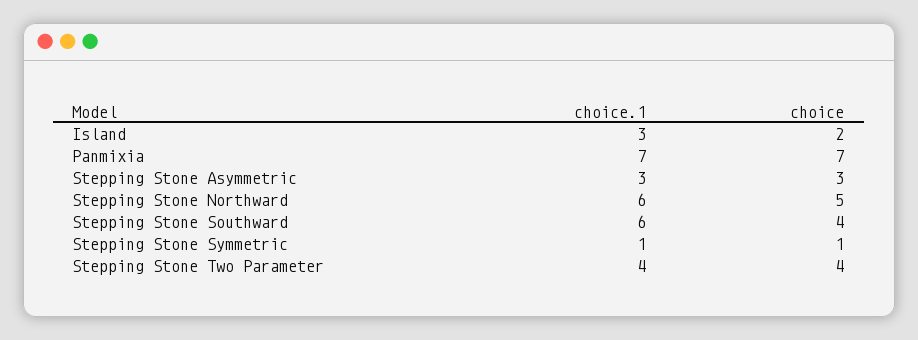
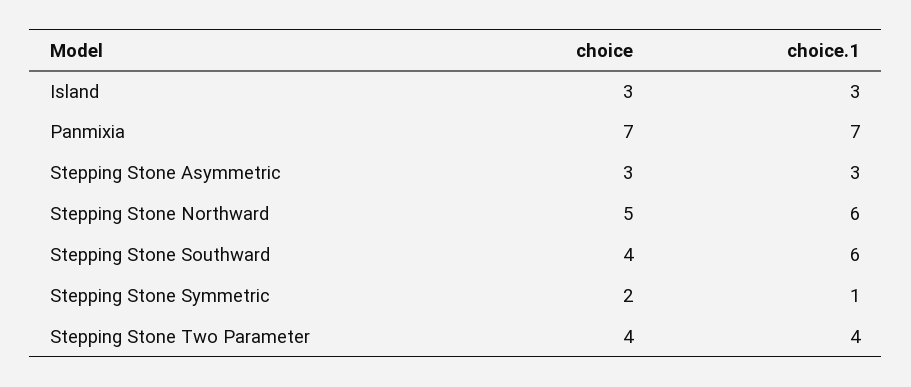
choice, Island: 2 -> 3
choice, Stepping Stone Symmetric: 1 -> 2

